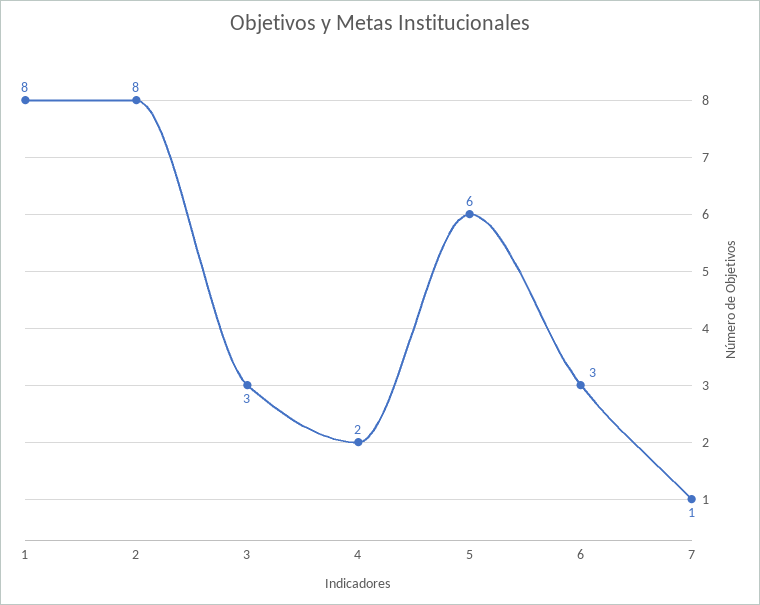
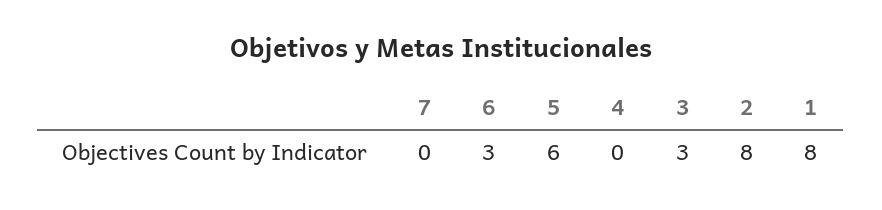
4: 2 -> 0
7: 1 -> 0

